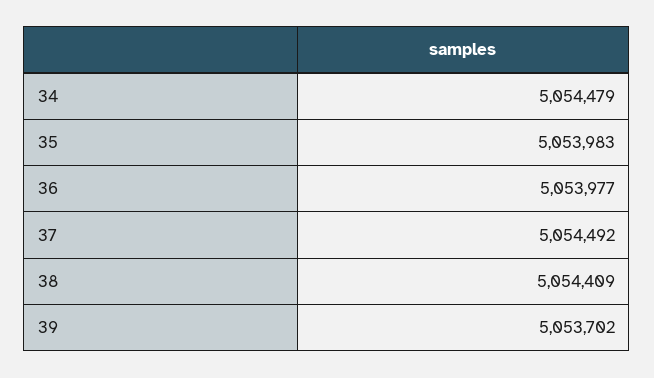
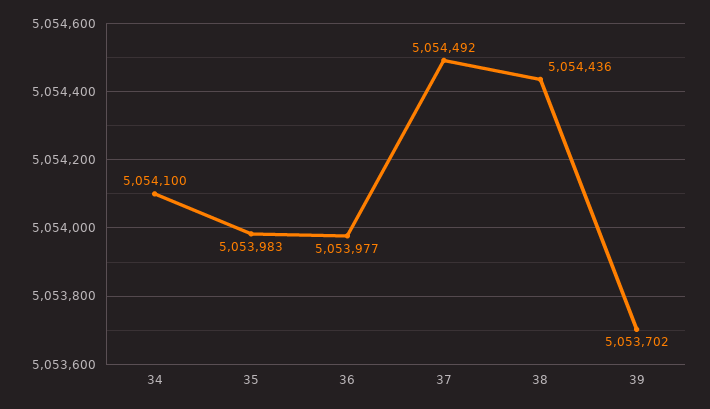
34: 5054479 -> 5054100
38: 5054409 -> 5054436

